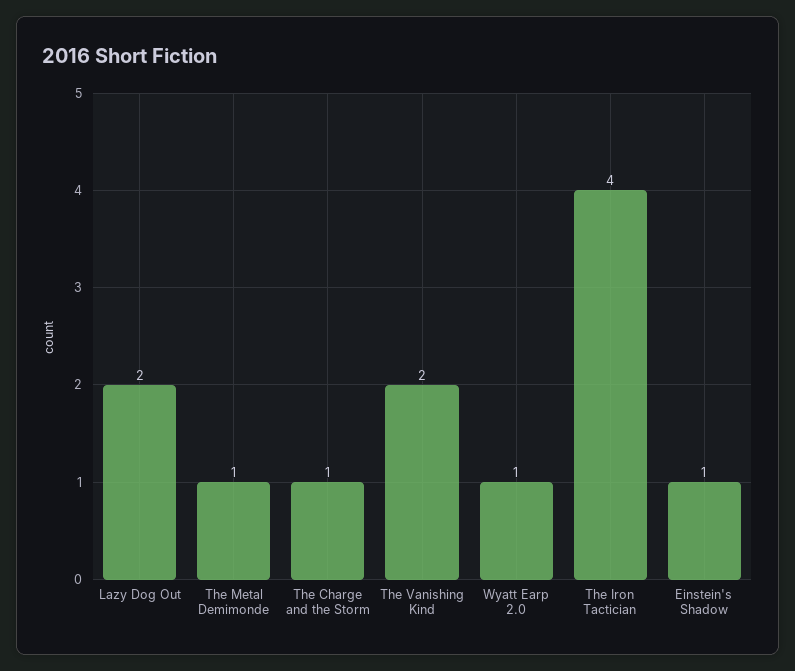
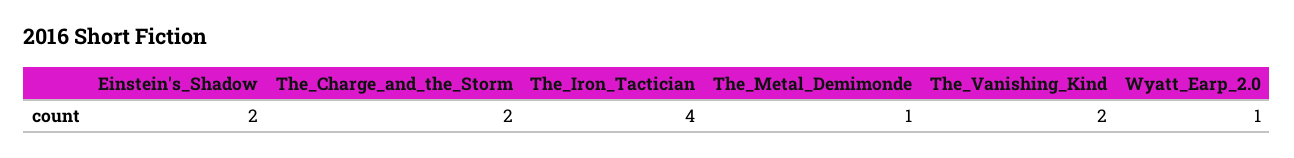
Lazy Dog Out: 2 -> none
The Charge and the Storm: 1 -> 2
Einstein's Shadow: 1 -> 2

